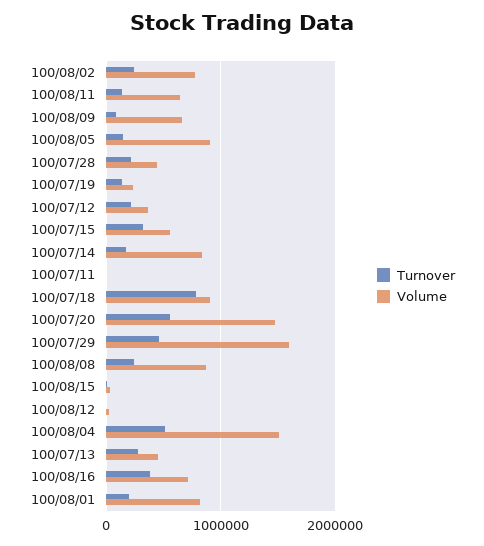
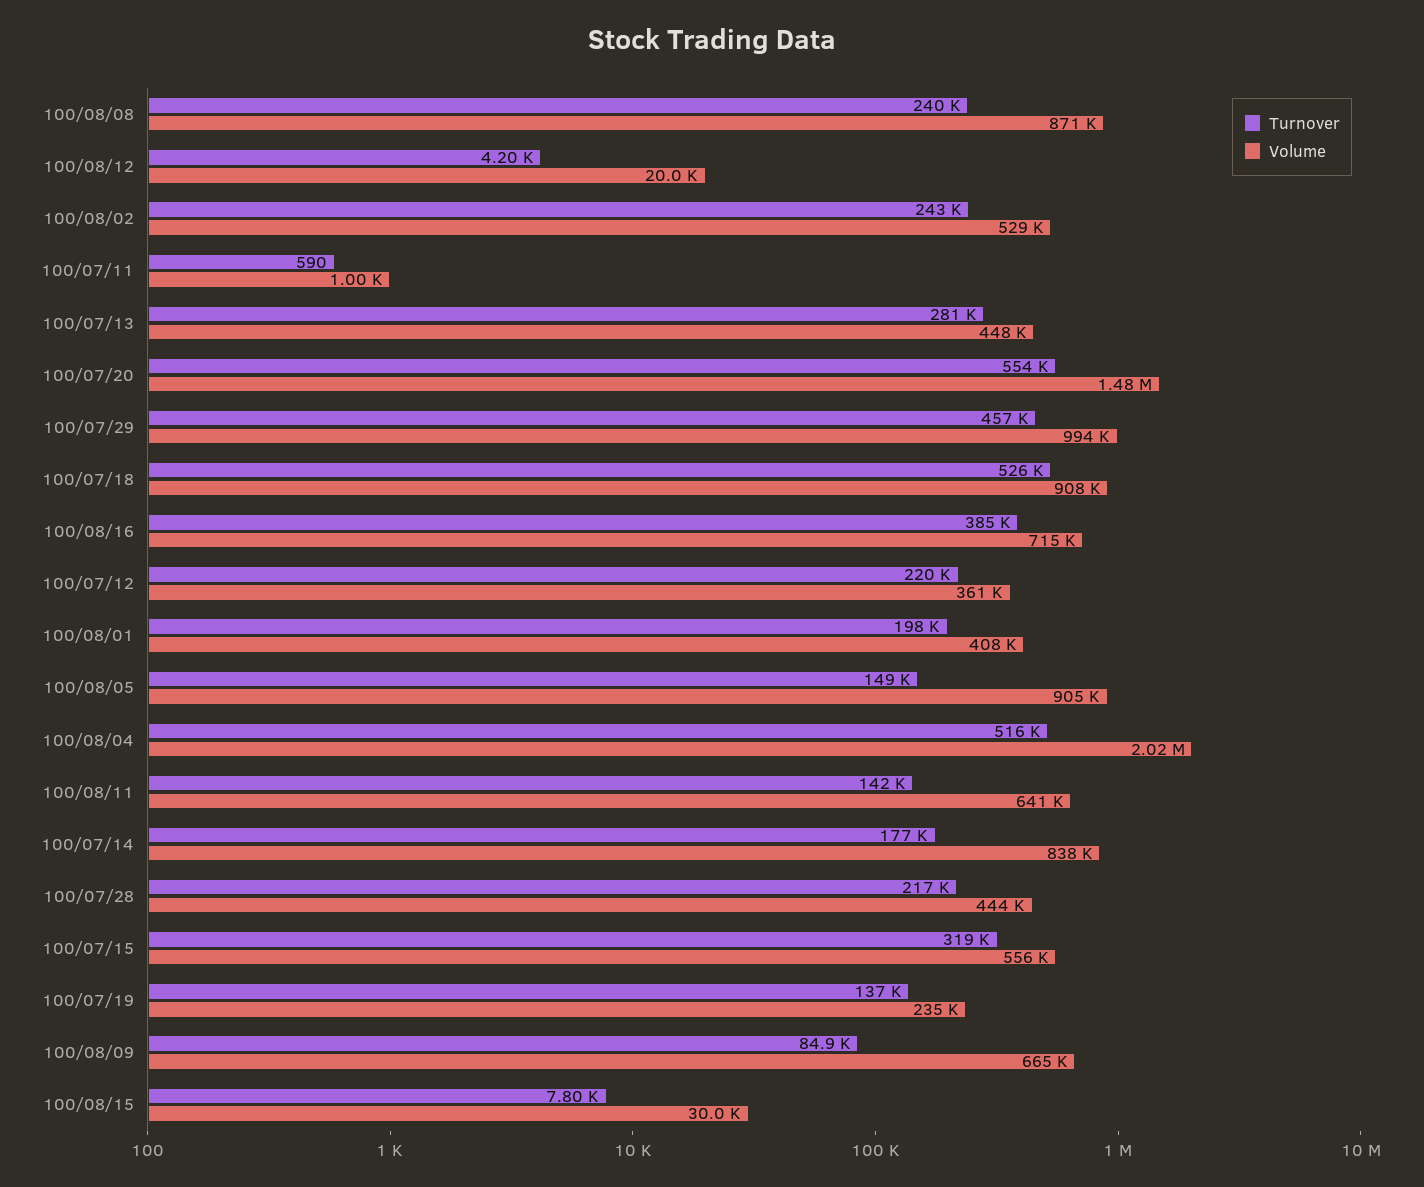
Volume, 100/08/02: 800000 -> 529000
Turnover, 100/07/18: 800000 -> 526000
Volume, 100/07/29: 1600000 -> 994000
Volume, 100/08/04: 1500000 -> 2020000
Volume, 100/08/01: 800000 -> 408000

